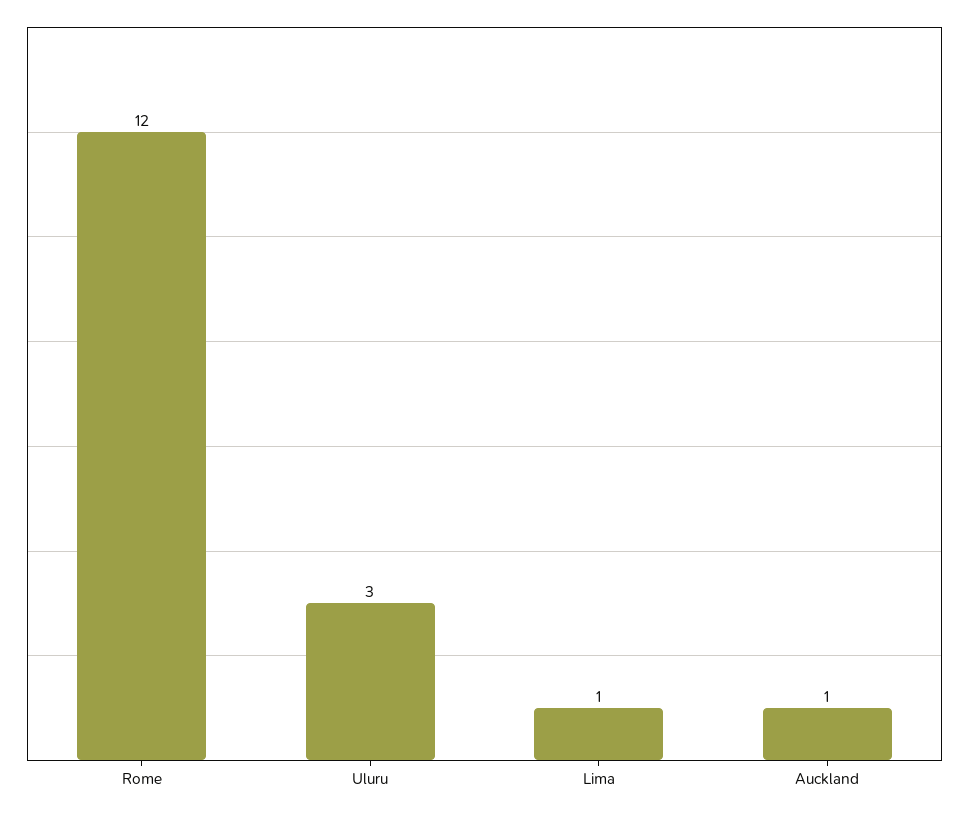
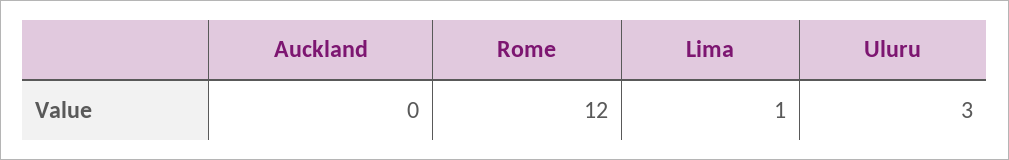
Auckland: 1 -> 0

